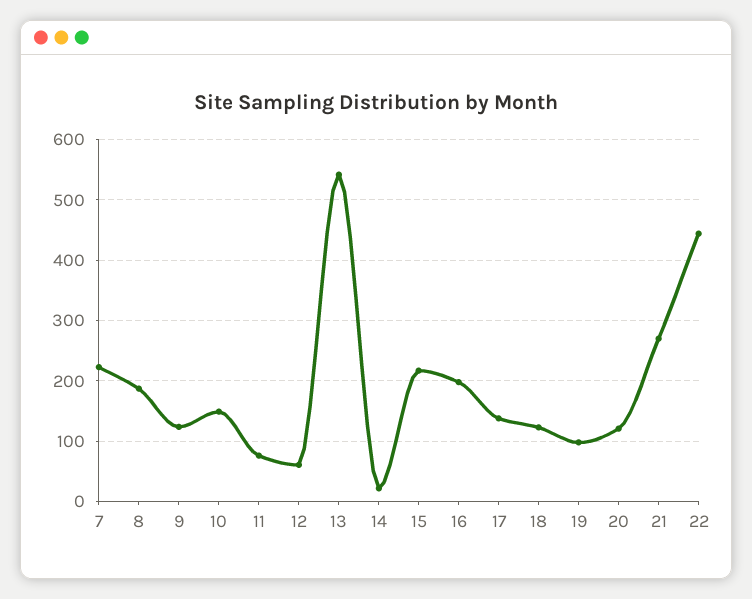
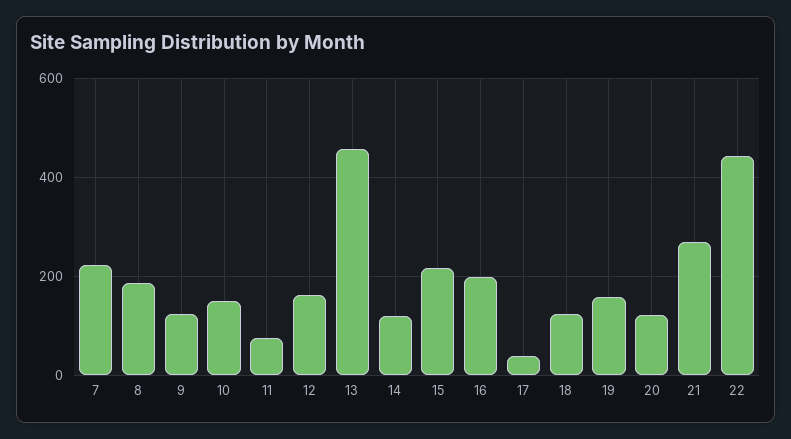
12: 60 -> 160
13: 540 -> 460
14: 20 -> 120
17: 140 -> 40
19: 100 -> 160

